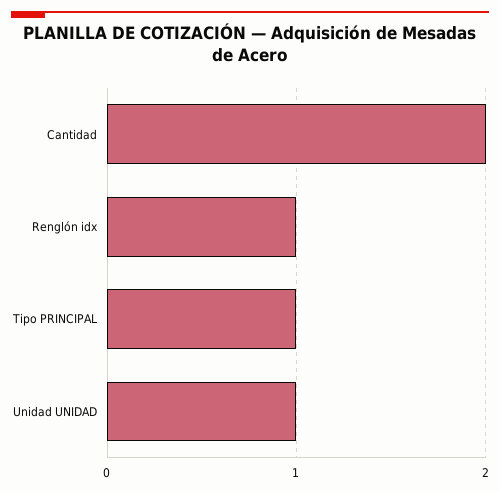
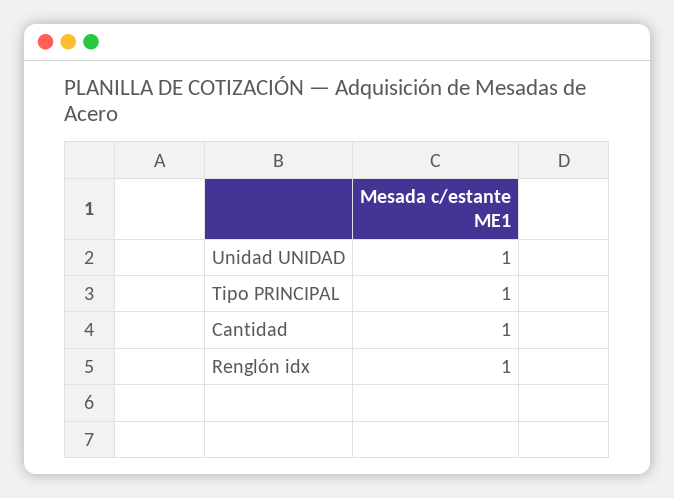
Cantidad: 2 -> 1

